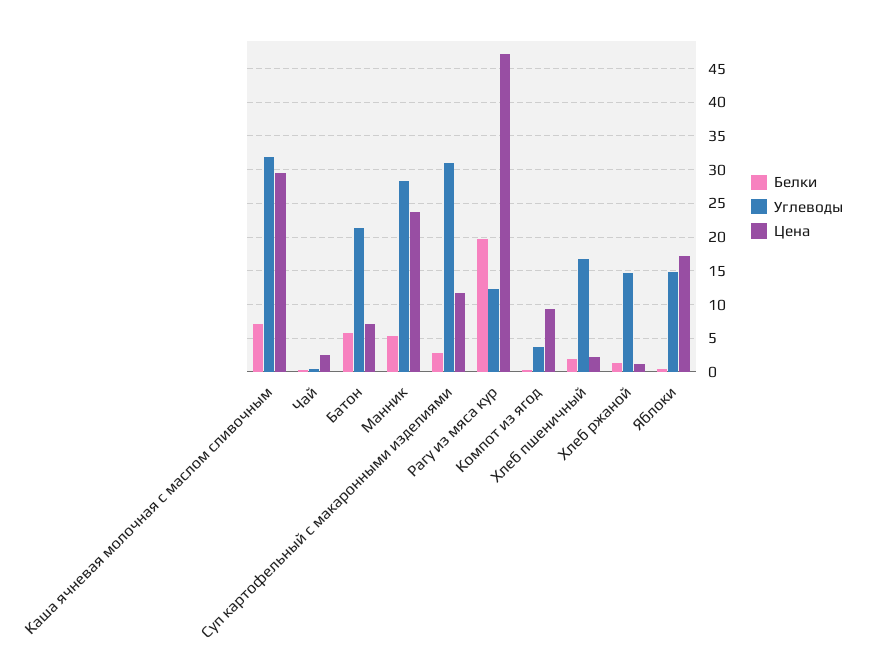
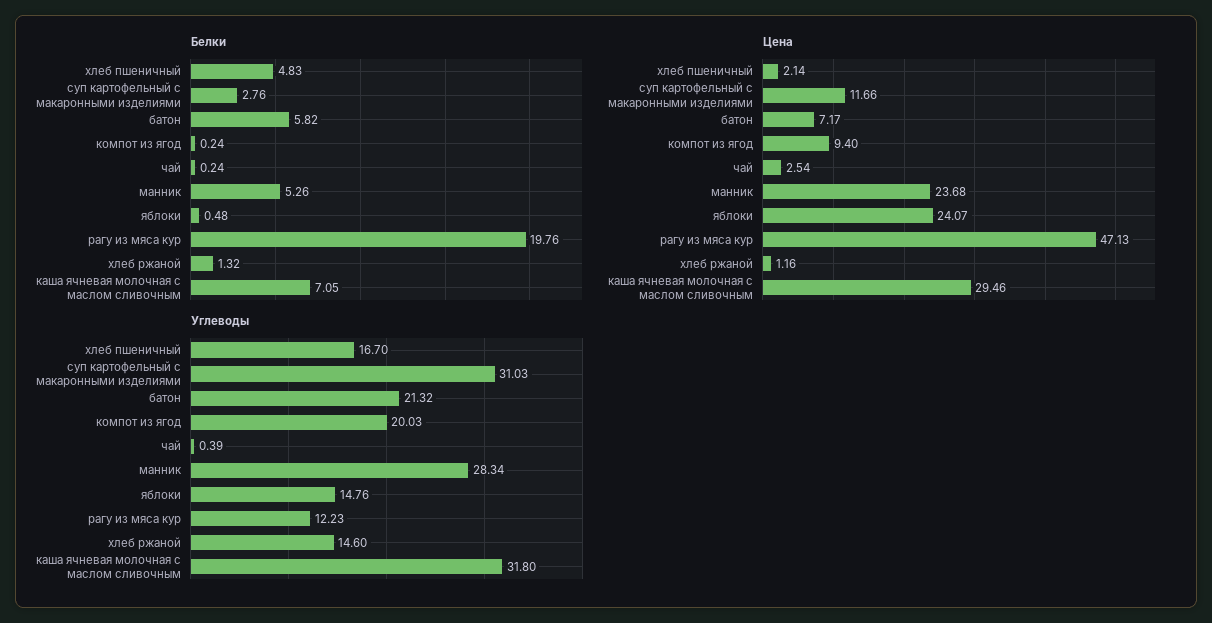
Углеводы, Компот из ягод: 4 -> 20.03
Белки, Хлеб пшеничный: 2 -> 4.83
Цена, Яблоки: 17 -> 24.07

